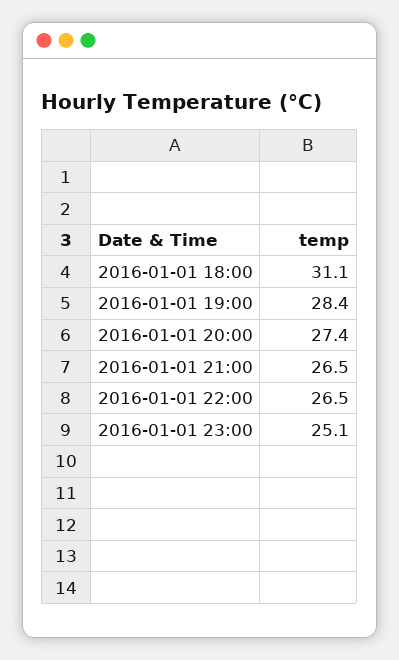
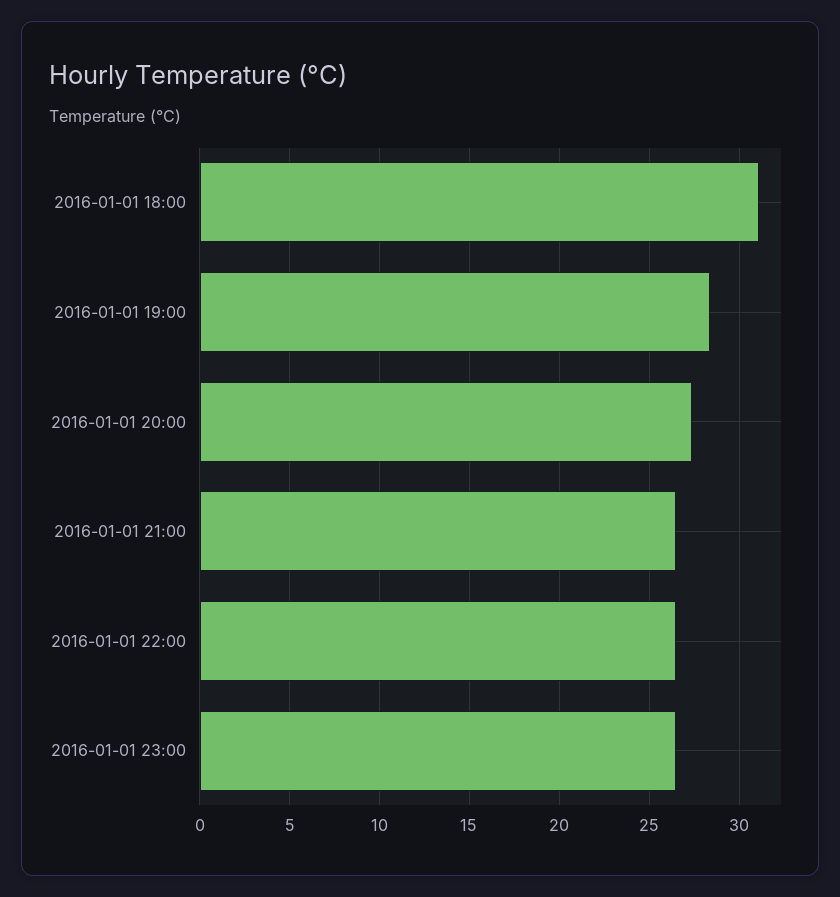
2016-01-01 23:00: 25.1 -> 26.5

